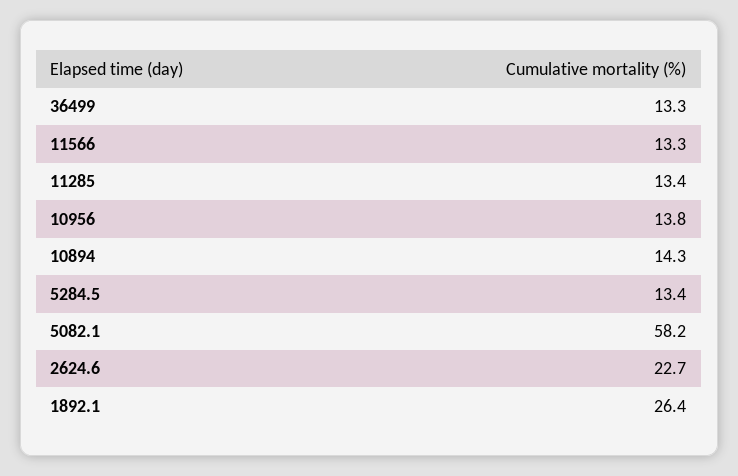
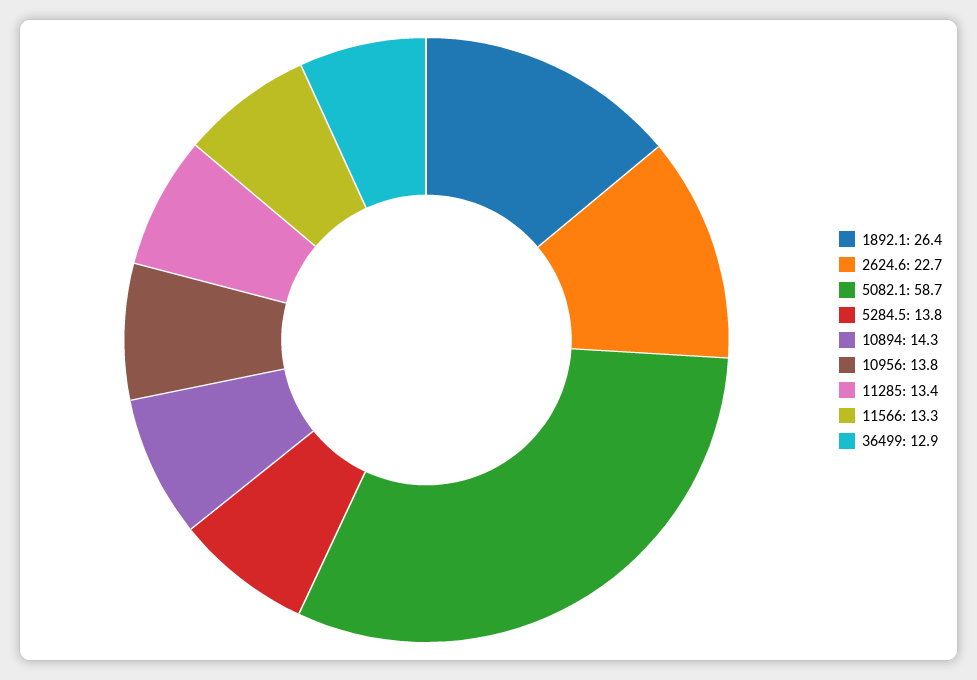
36499: 13.3 -> 12.9
5284.5: 13.4 -> 13.8
5082.1: 58.2 -> 58.7

